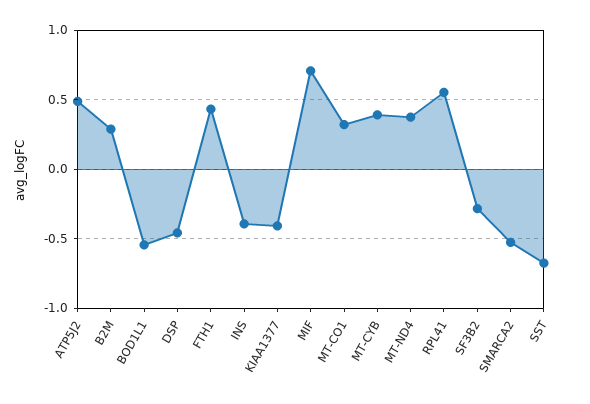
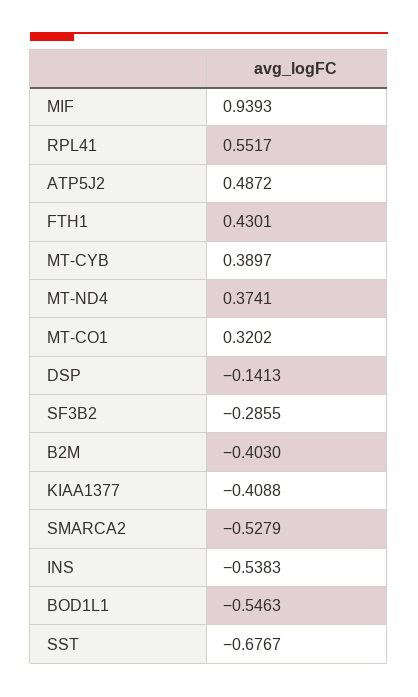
B2M: 0.3 -> -0.403
DSP: -0.45 -> -0.1413
INS: -0.4 -> -0.5383
MIF: 0.7 -> 0.9393

